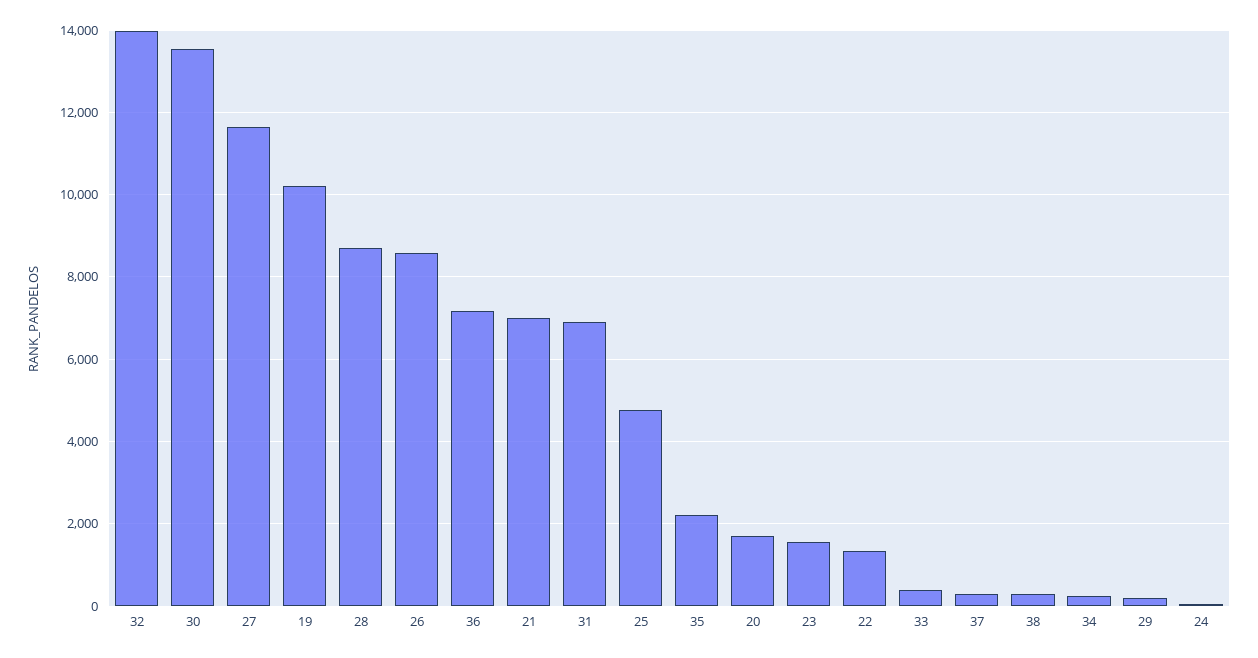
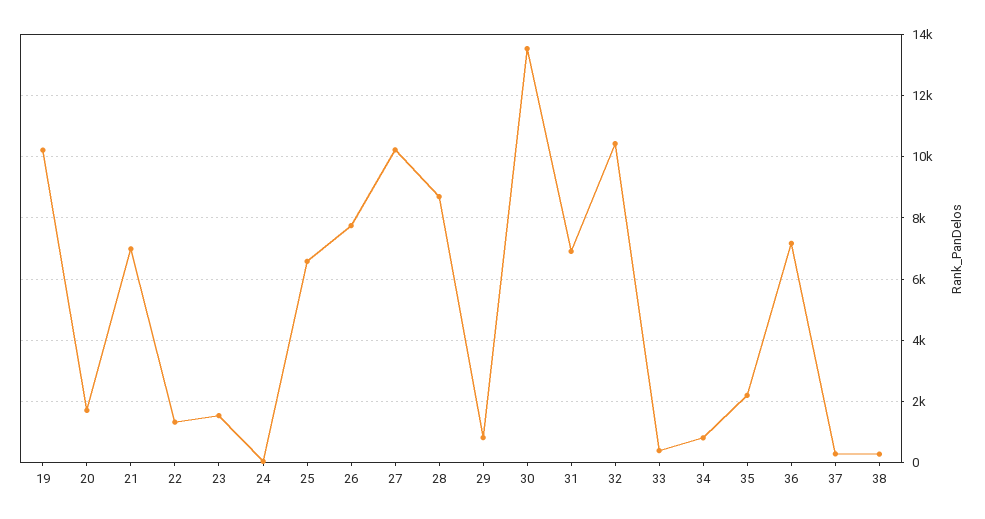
32: 14000 -> 10400
27: 11600 -> 10200
26: 8600 -> 7800
25: 4800 -> 6600
34: 200 -> 800
29: 200 -> 800

